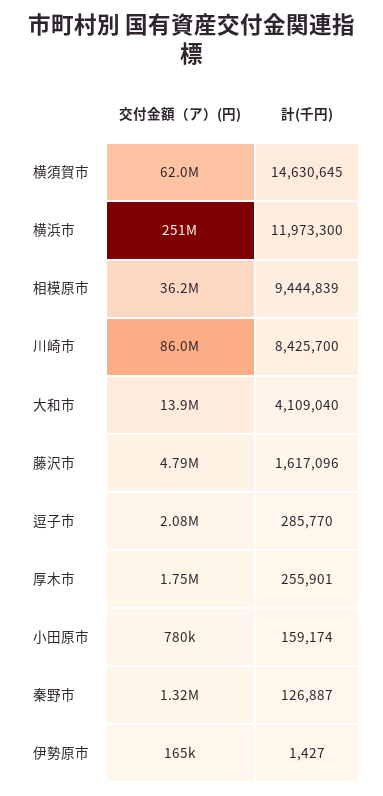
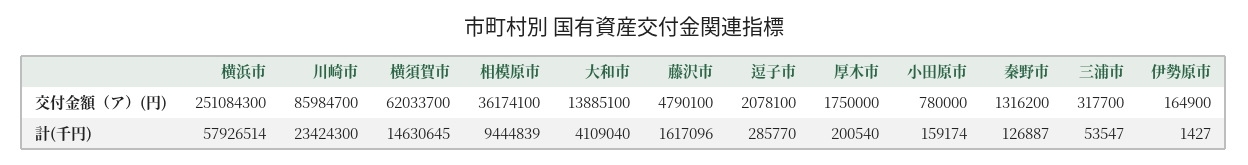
計(千円), 横浜市: 11973300 -> 57926514
計(千円), 川崎市: 8425700 -> 23424300
計(千円), 厚木市: 255901 -> 200540
交付金額（ア）(円), 三浦市: none -> 317700
計(千円), 三浦市: none -> 53547

